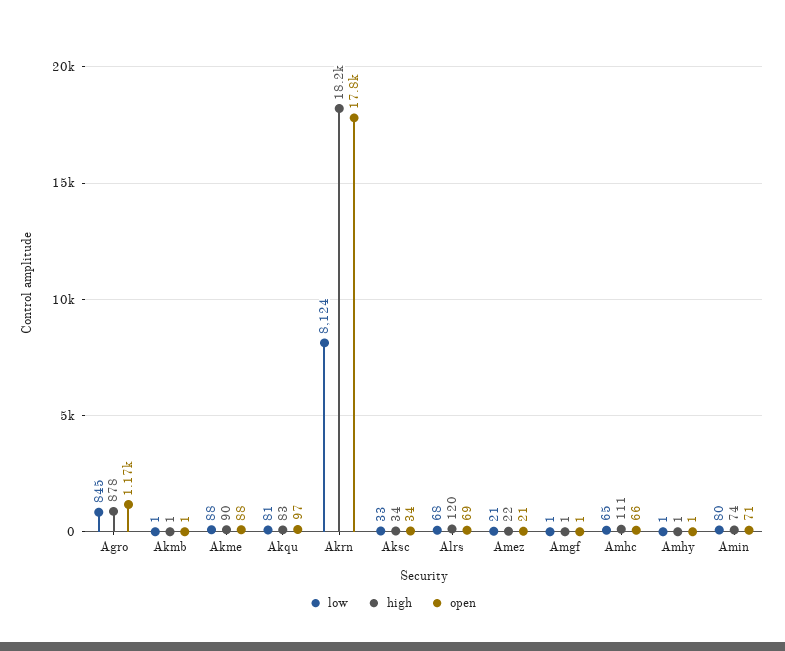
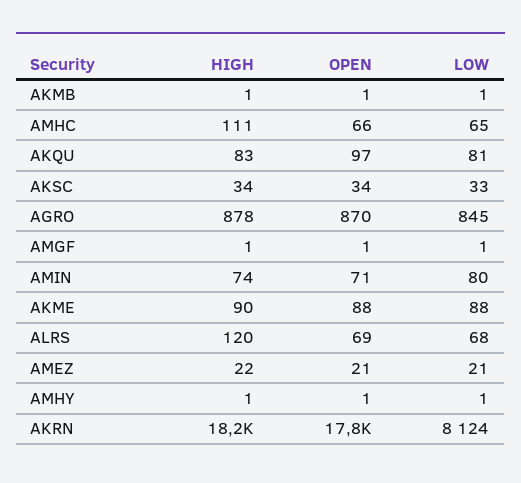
open, Agro: 1170 -> 870

